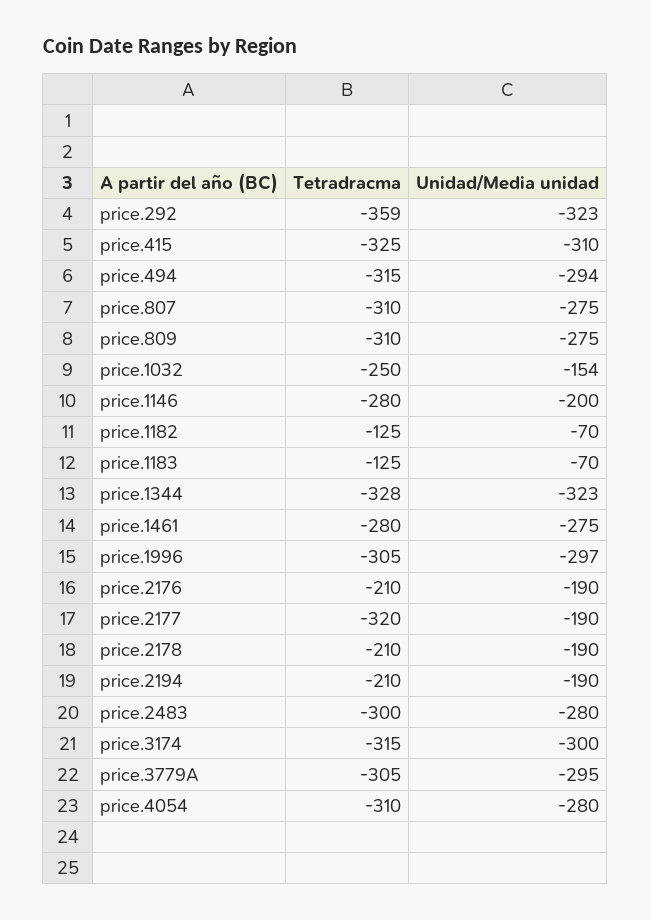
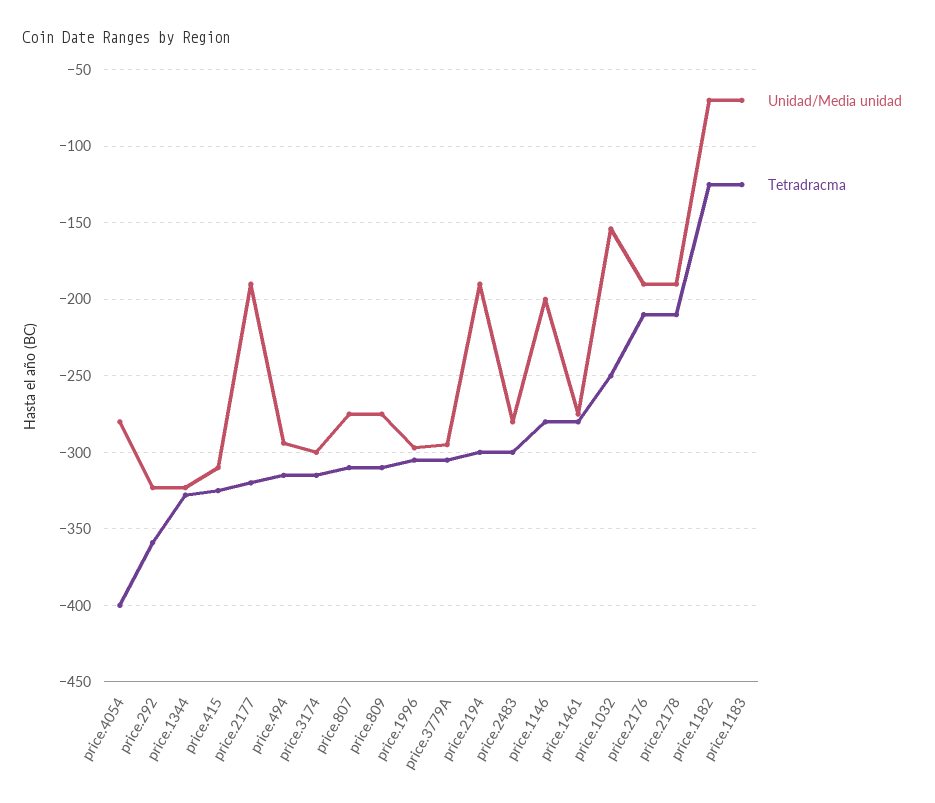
Tetradracma, price.2194: -210 -> -300
Tetradracma, price.4054: -310 -> -400

